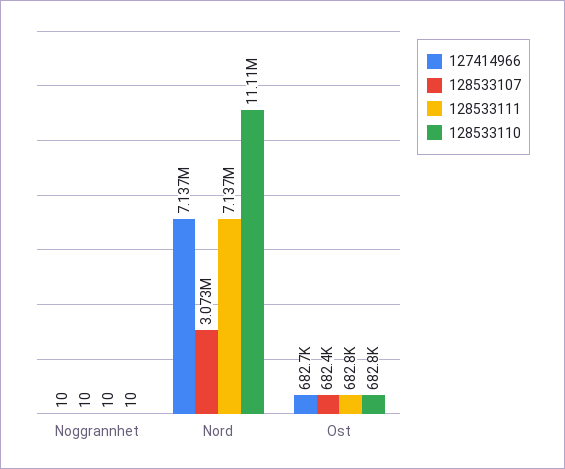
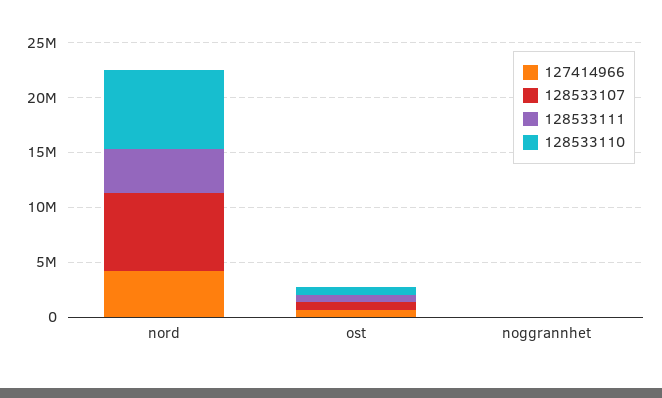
127414966, Nord: 7137000 -> 4000000
128533107, Nord: 3073000 -> 7000000
128533111, Nord: 7137000 -> 4000000
128533110, Nord: 11110000 -> 7000000

